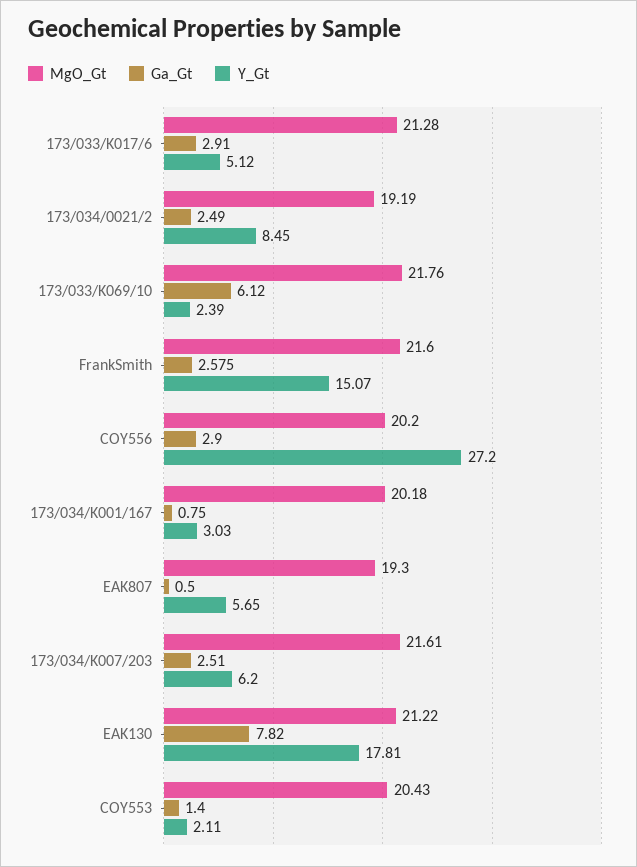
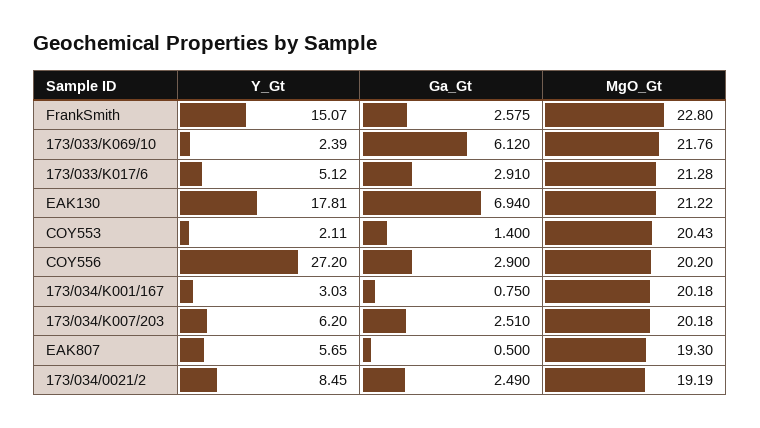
MgO_Gt, FrankSmith: 21.6 -> 22.8
MgO_Gt, 173/034/K007/203: 21.61 -> 20.18
Ga_Gt, EAK130: 7.82 -> 6.94

